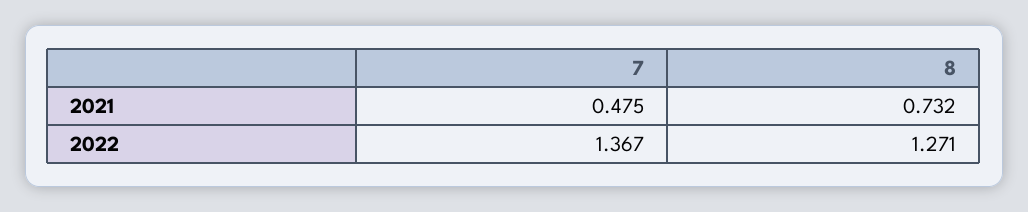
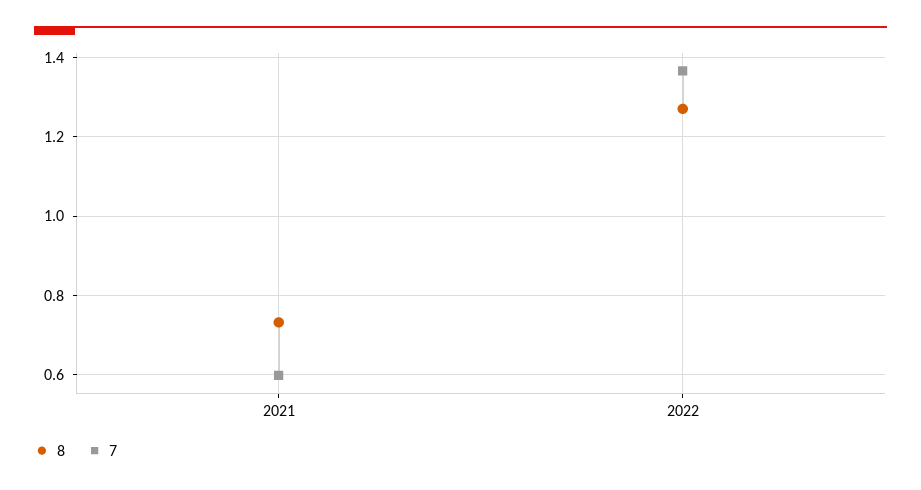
7, 2021: 0.475 -> 0.6

